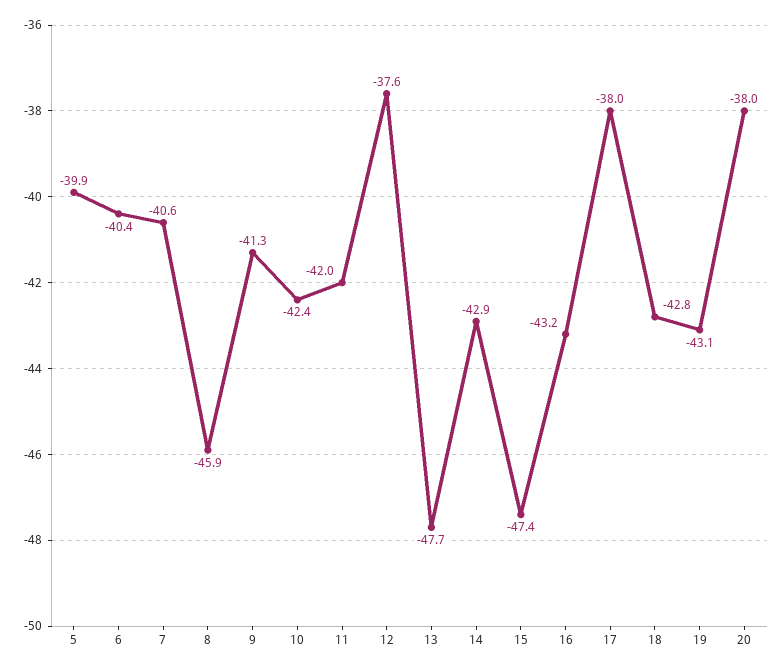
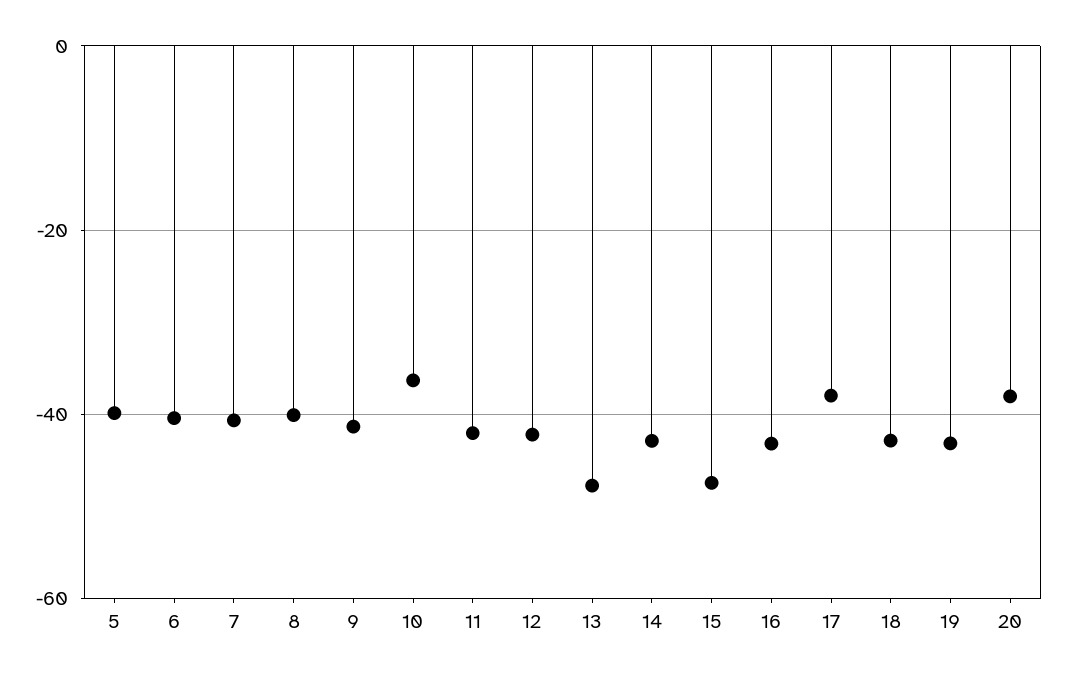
8: -45.9 -> -40
10: -42.4 -> -36
12: -37.6 -> -42

